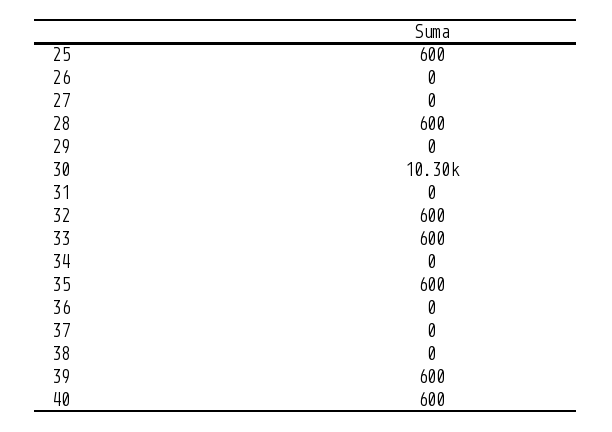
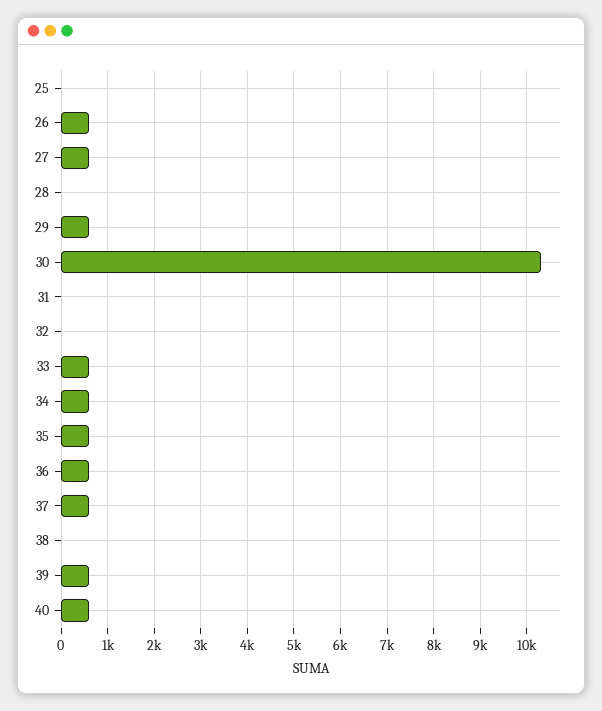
25: 600 -> 0
26: 0 -> 600
27: 0 -> 600
28: 600 -> 0
29: 0 -> 600
32: 600 -> 0
34: 0 -> 600
36: 0 -> 600
37: 0 -> 600

